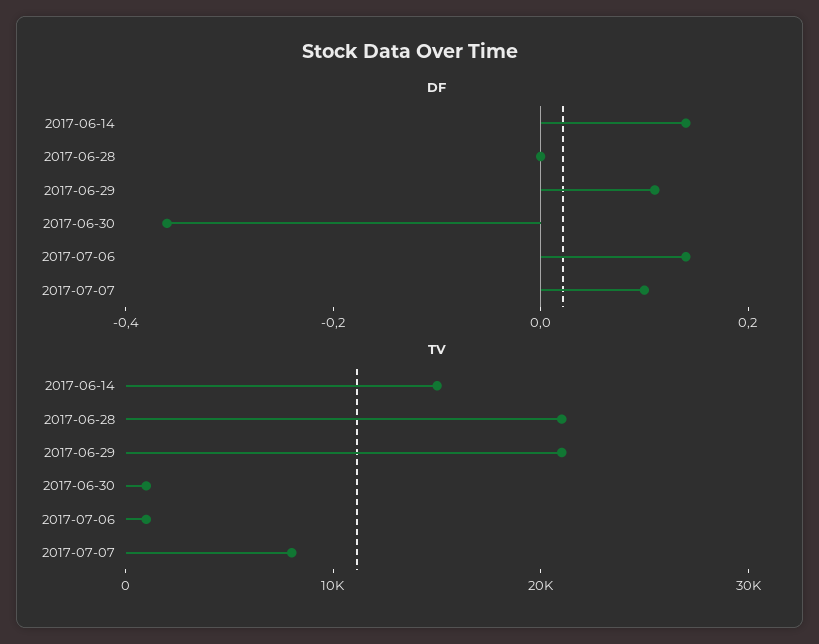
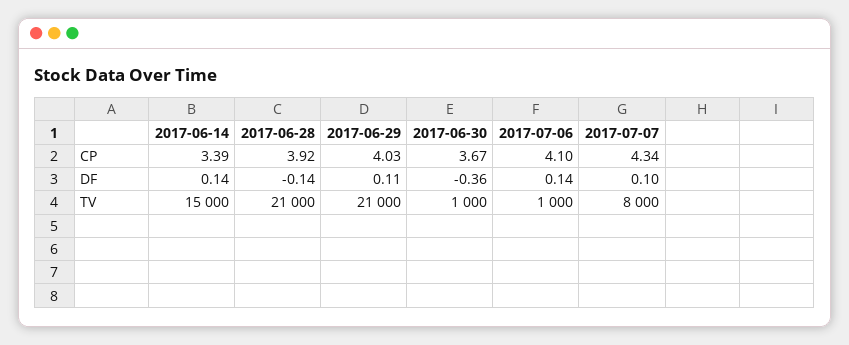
DF, 2017-06-28: 0 -> -0.14
CP, 2017-06-14: none -> 3.39
CP, 2017-06-28: none -> 3.92
CP, 2017-06-29: none -> 4.03
CP, 2017-06-30: none -> 3.67
CP, 2017-07-06: none -> 4.1
CP, 2017-07-07: none -> 4.34

